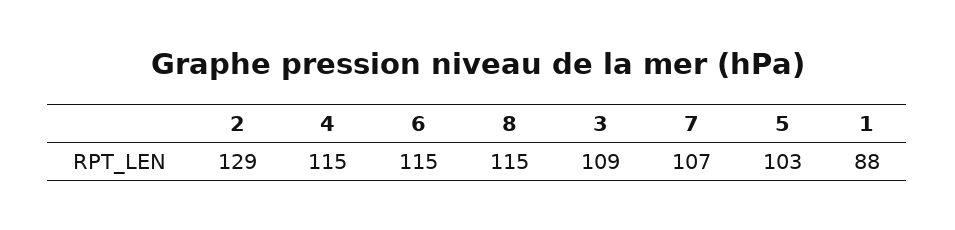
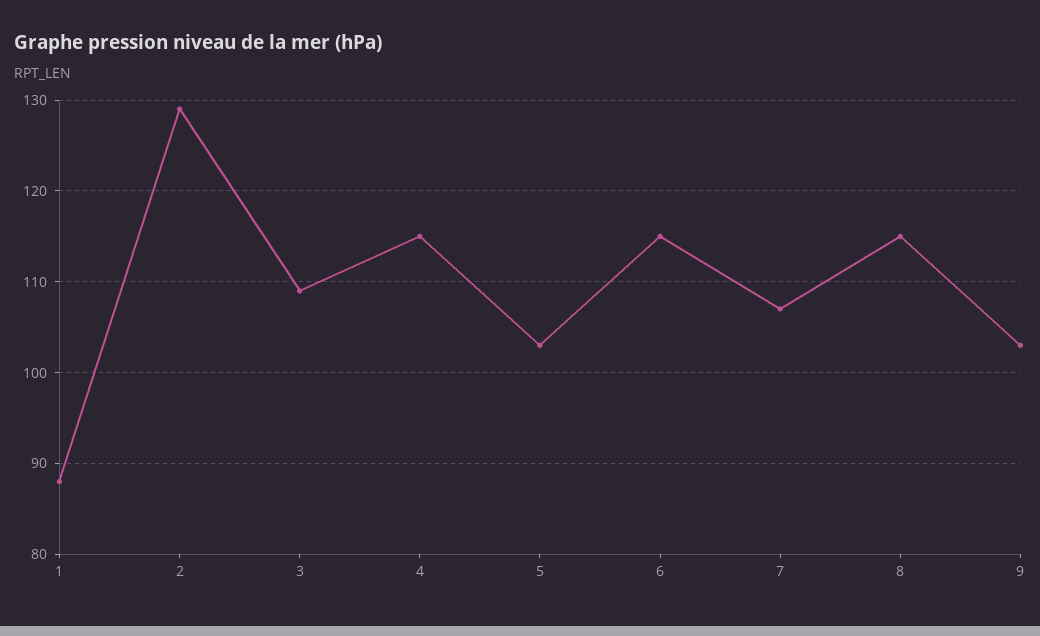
9: none -> 103

